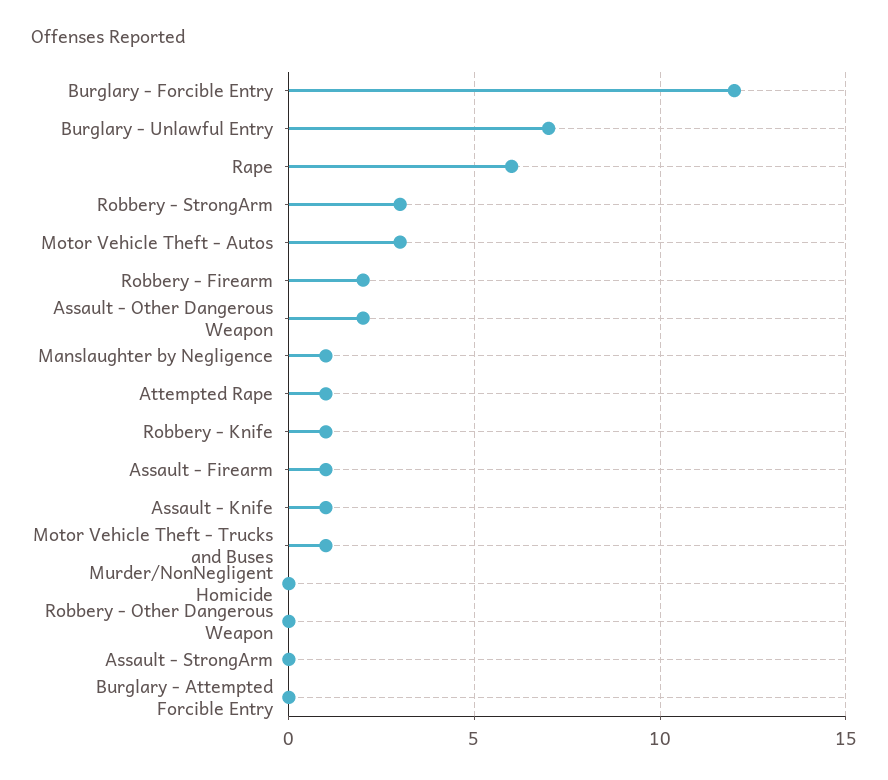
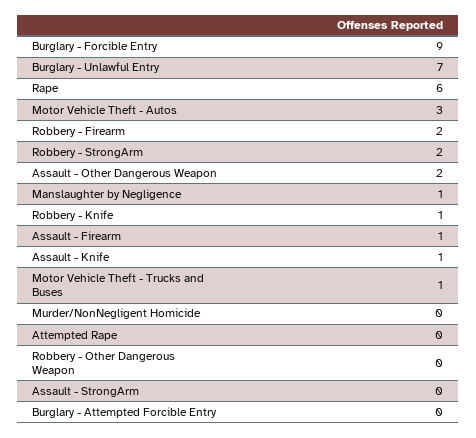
Burglary - Forcible Entry: 12 -> 9
Robbery - StrongArm: 3 -> 2
Attempted Rape: 1 -> 0

